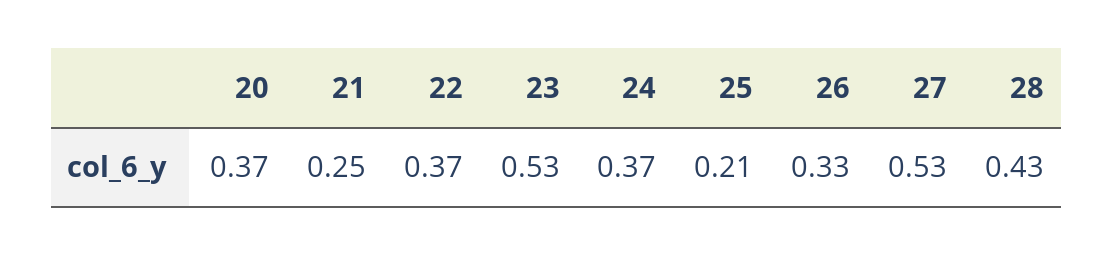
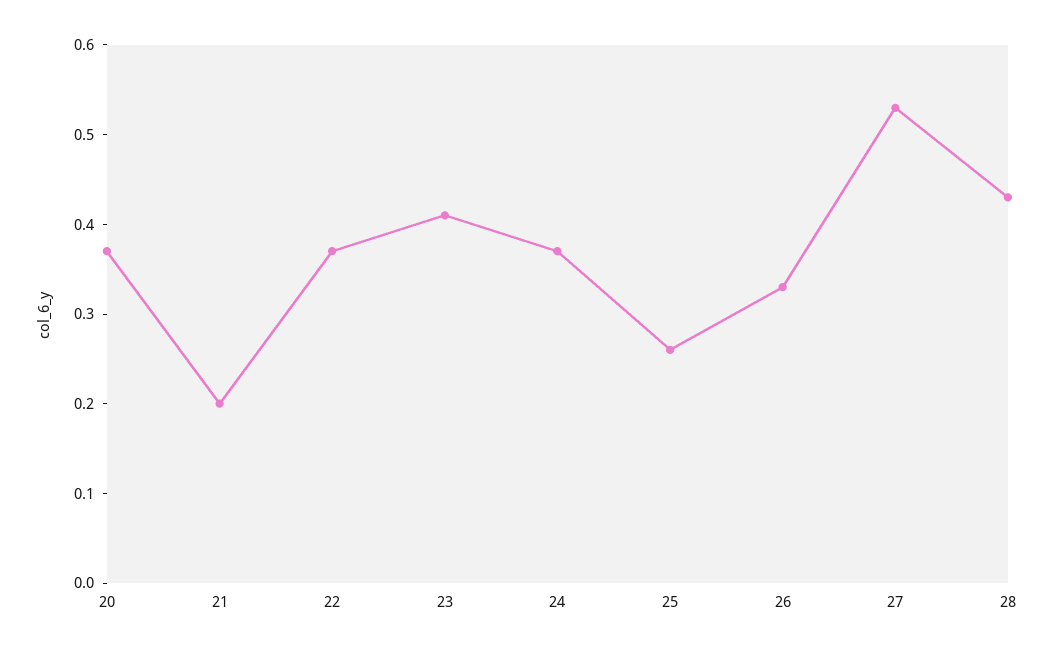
21: 0.25 -> 0.2
23: 0.53 -> 0.41
25: 0.21 -> 0.26

